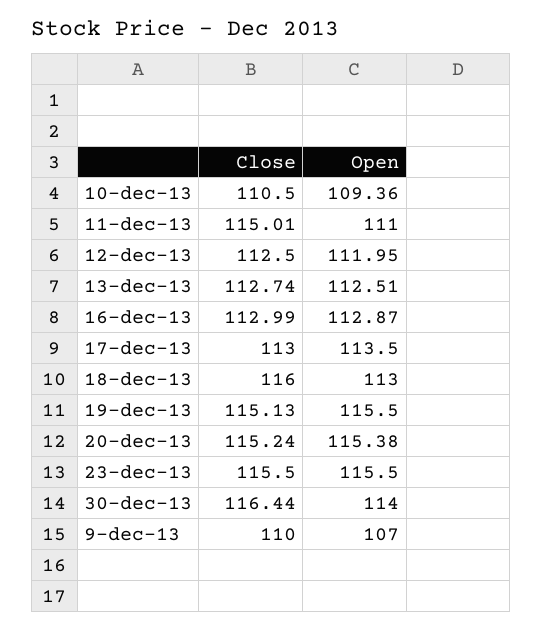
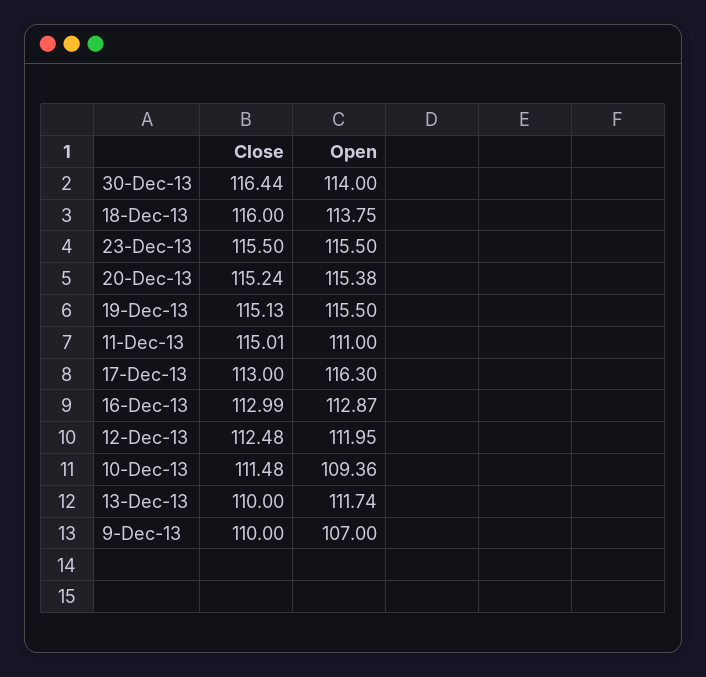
Close, 10-dec-13: 110.5 -> 111.48
Close, 12-dec-13: 112.5 -> 112.48
Close, 13-dec-13: 112.74 -> 110
Open, 13-dec-13: 112.51 -> 111.74
Open, 17-dec-13: 113.5 -> 116.3
Open, 18-dec-13: 113 -> 113.75

